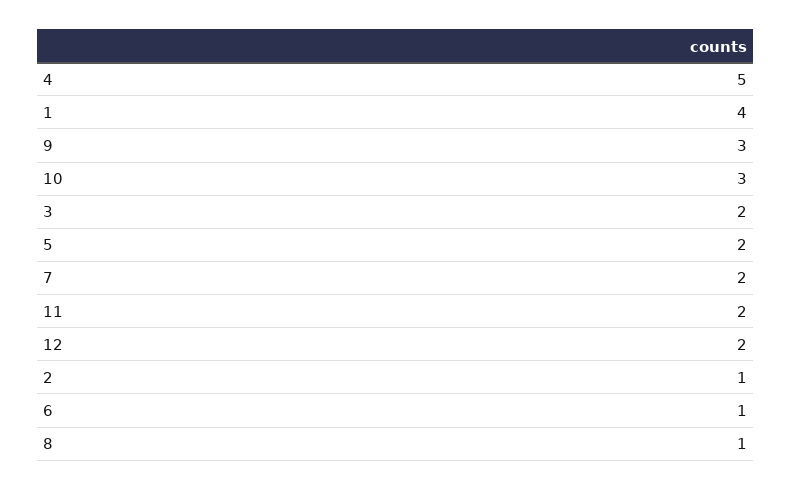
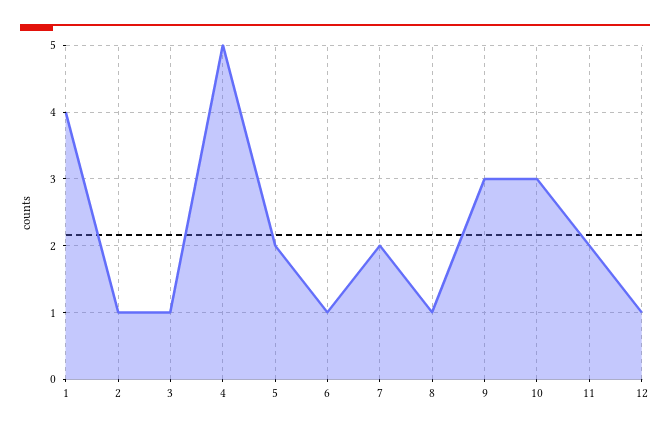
3: 2 -> 1
12: 2 -> 1

